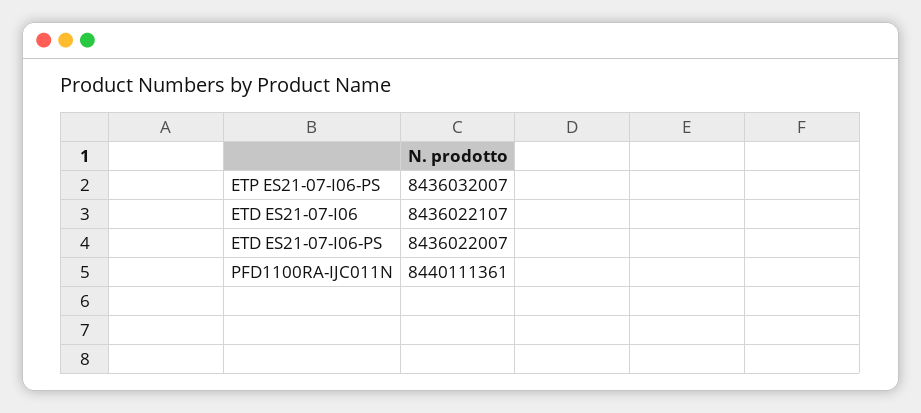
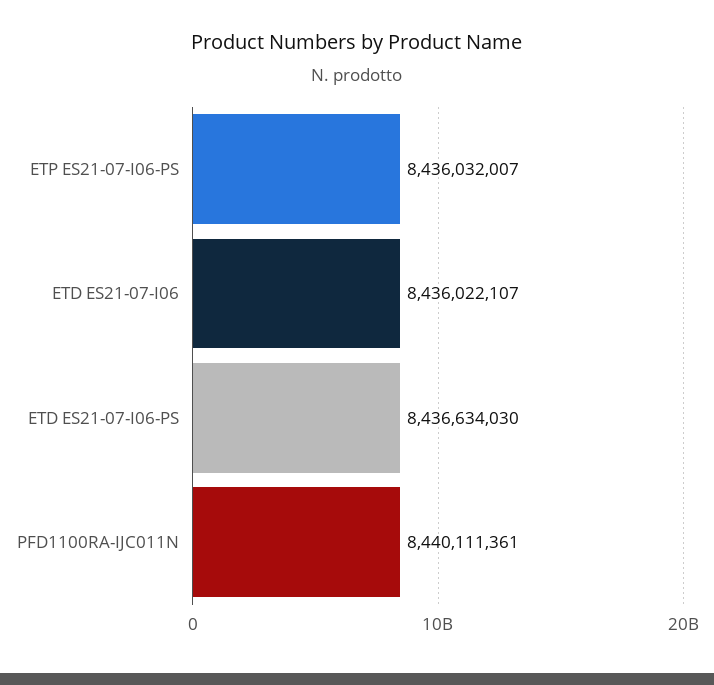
ETD ES21-07-I06-PS: 8436022007 -> 8436634030

